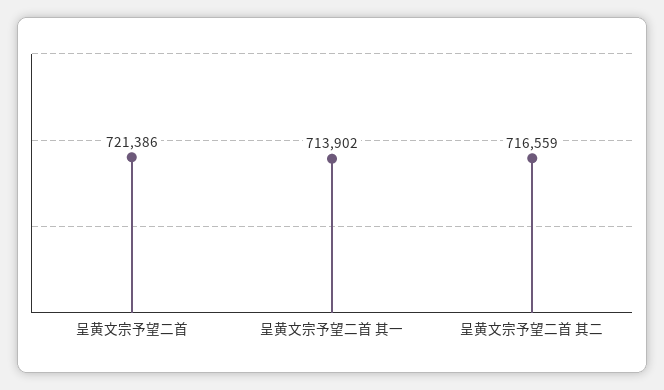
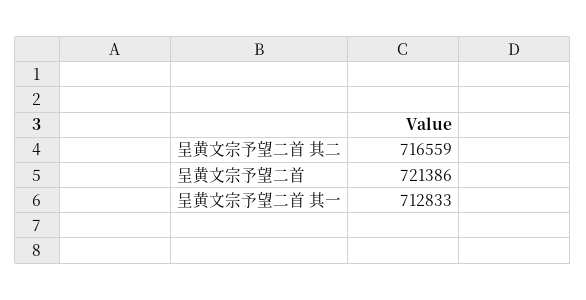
呈黄文宗予望二首 其一: 713902 -> 712833

